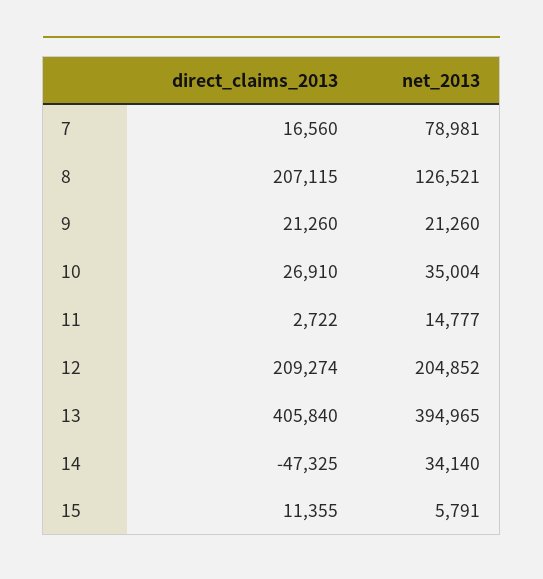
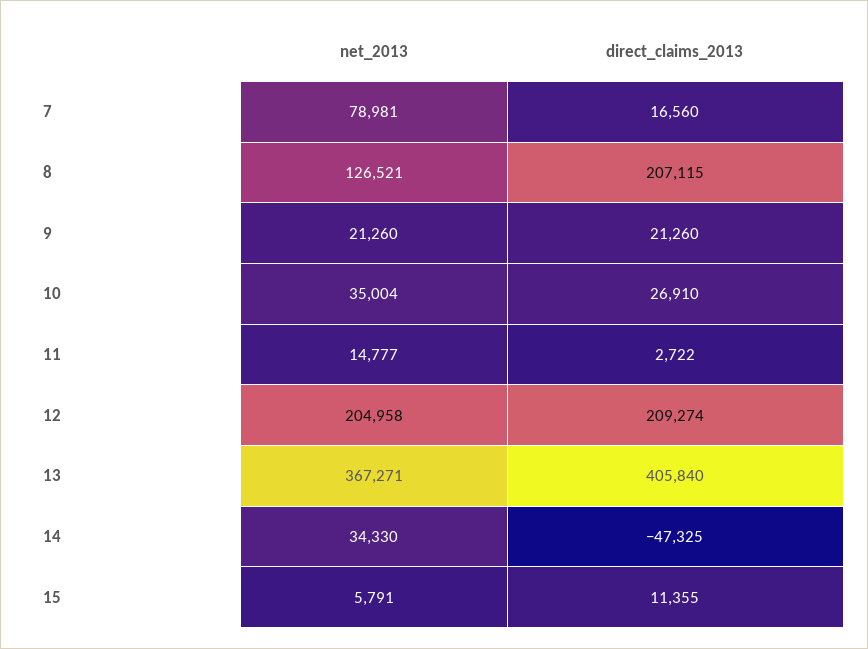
net_2013, 12: 204852 -> 204958
net_2013, 13: 394965 -> 367271
net_2013, 14: 34140 -> 34330

